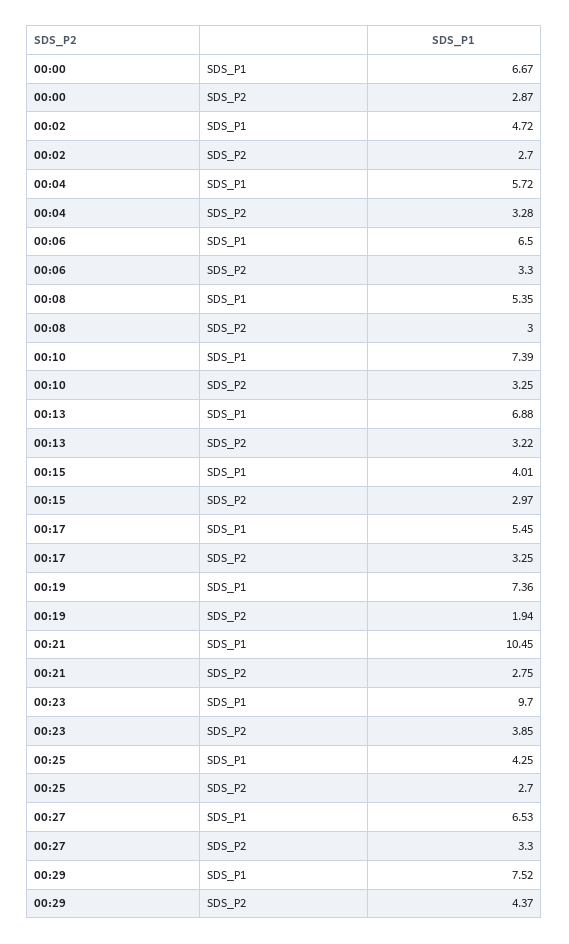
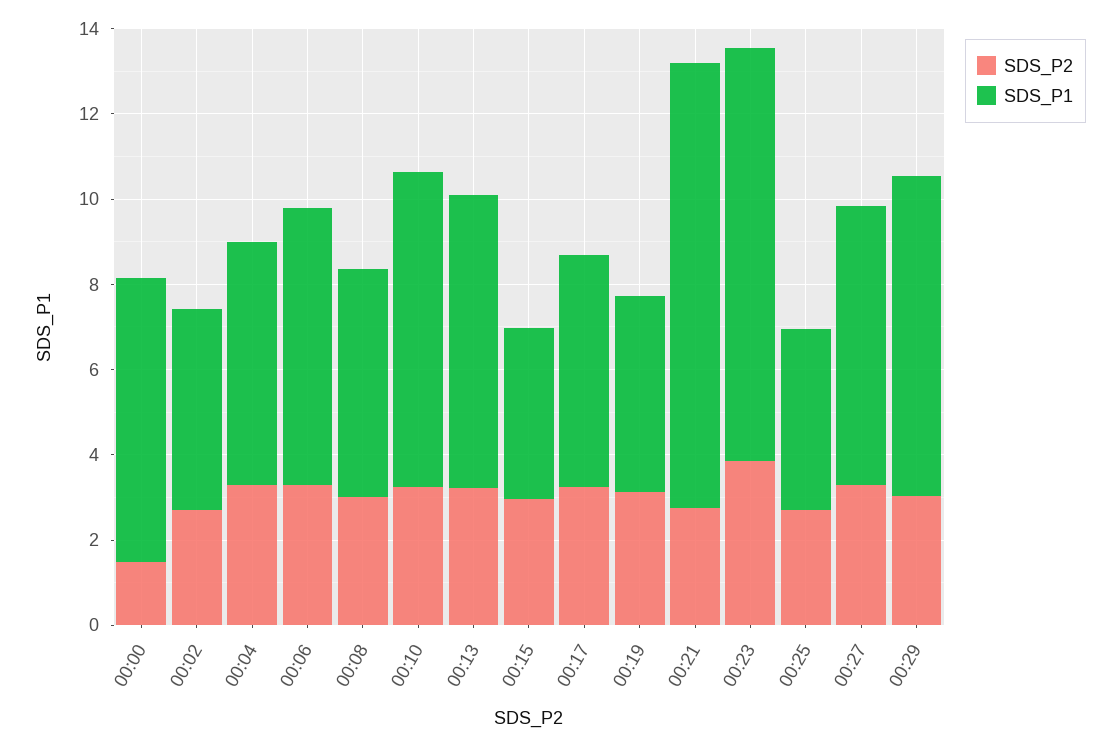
SDS_P2, 00:00: 2.87 -> 1.5
SDS_P1, 00:19: 7.36 -> 4.5
SDS_P2, 00:19: 1.94 -> 3
SDS_P2, 00:29: 4.37 -> 3

